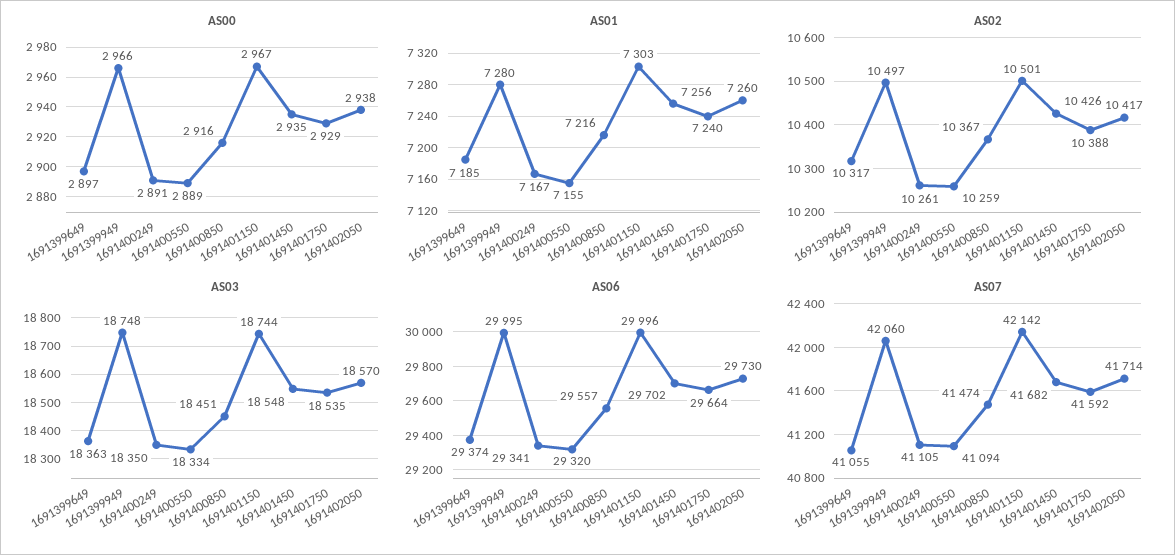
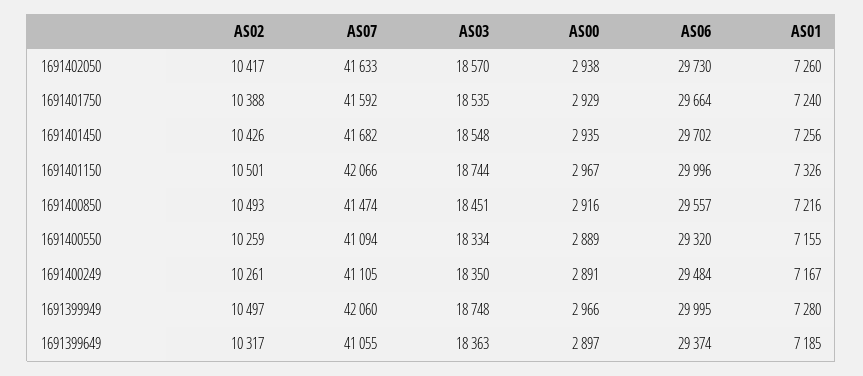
AS01, 1691401150: 7303 -> 7326
AS02, 1691400850: 10367 -> 10493
AS06, 1691400249: 29341 -> 29484
AS07, 1691401150: 42142 -> 42066
AS07, 1691402050: 41714 -> 41633

